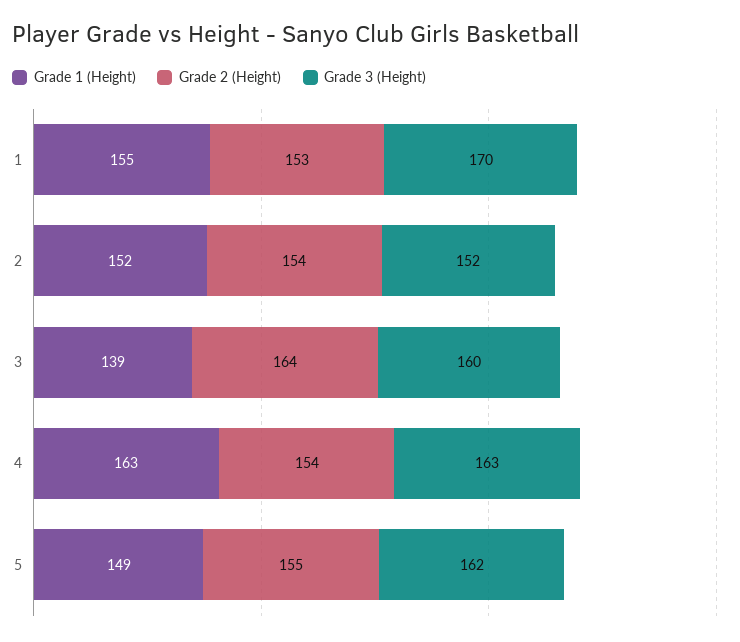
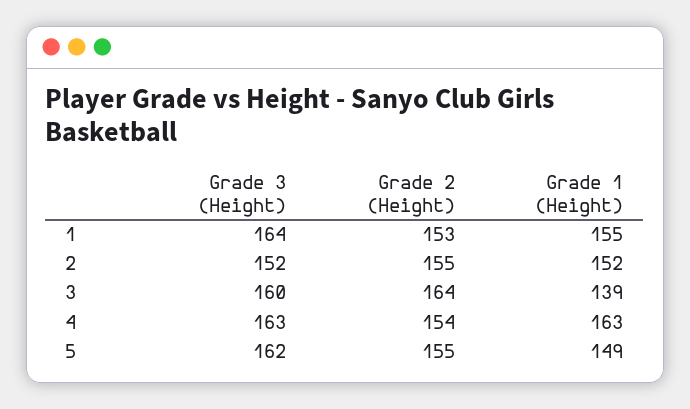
Grade 3 (Height), 1: 170 -> 164
Grade 2 (Height), 2: 154 -> 155

